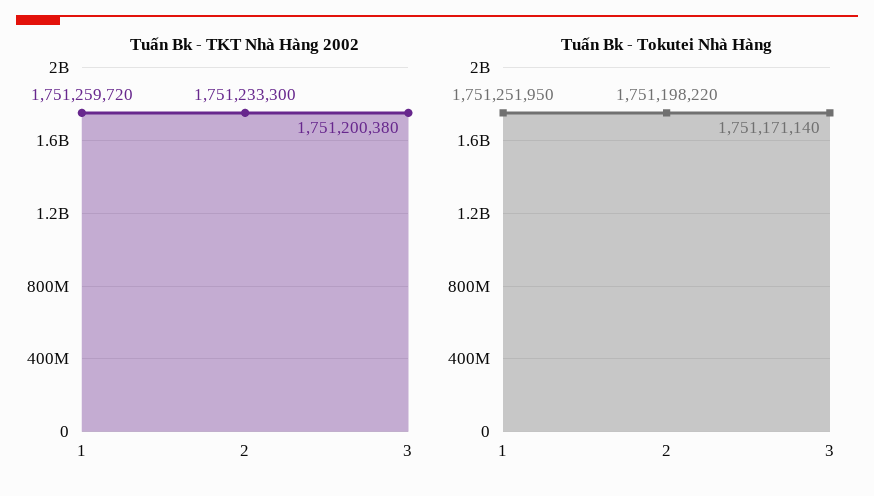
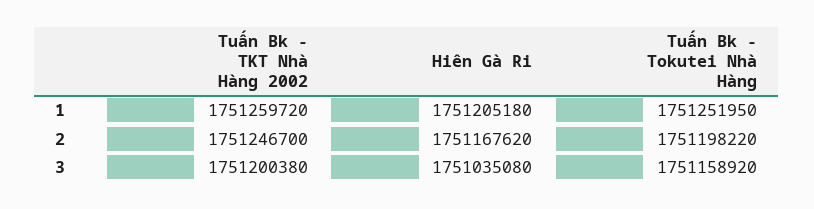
Tuấn Bk - TKT Nhà Hàng 2002, 2: 1751233300 -> 1751246700
Tuấn Bk - Tokutei Nhà Hàng, 3: 1751171140 -> 1751158920
Hiên Gà Ri, 1: none -> 1751205180
Hiên Gà Ri, 2: none -> 1751167620
Hiên Gà Ri, 3: none -> 1751035080

